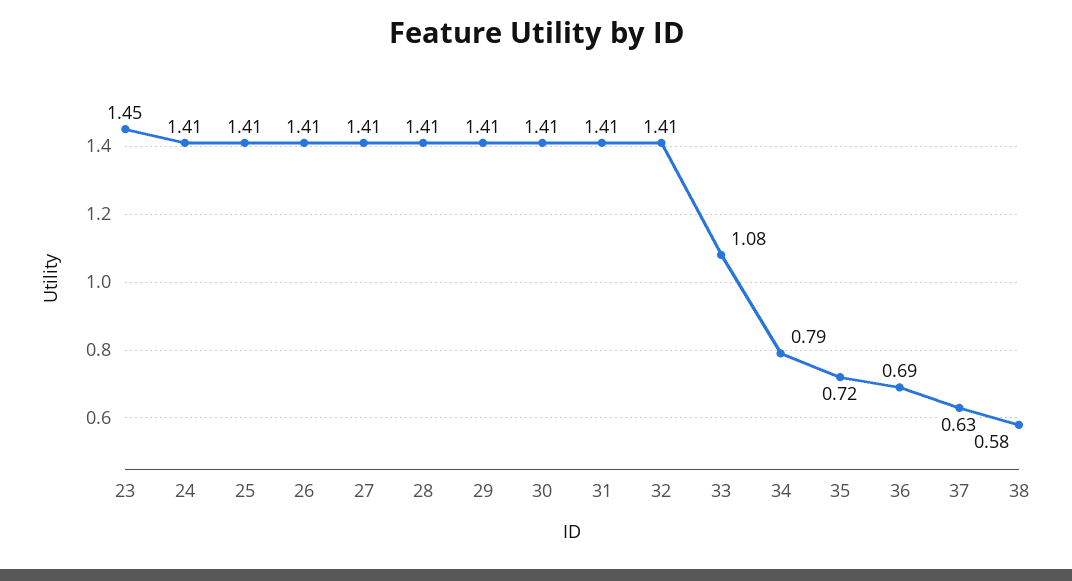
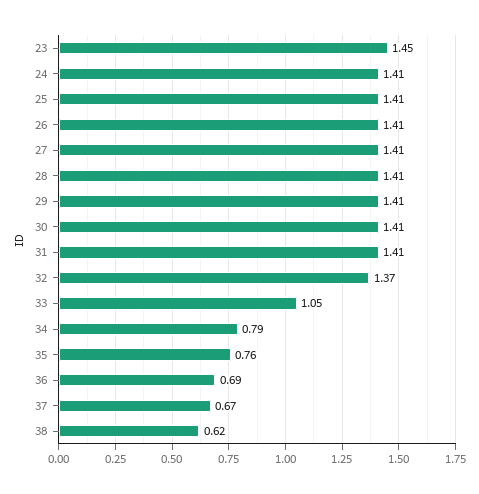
32: 1.41 -> 1.37
33: 1.08 -> 1.05
35: 0.72 -> 0.76
37: 0.63 -> 0.67
38: 0.58 -> 0.62

